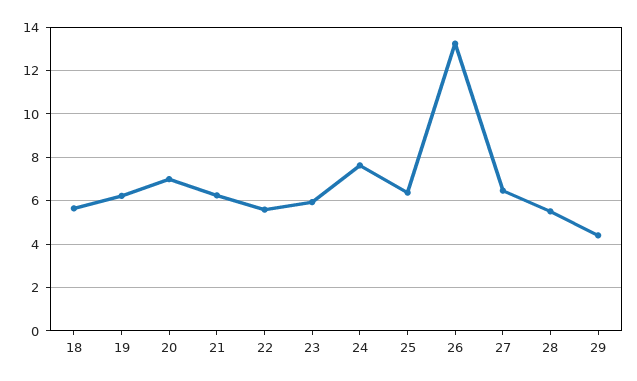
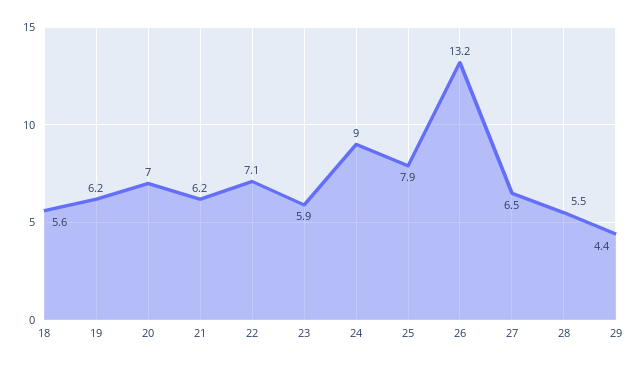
22: 5.5 -> 7.1
24: 7.5 -> 9
25: 6.5 -> 7.9

